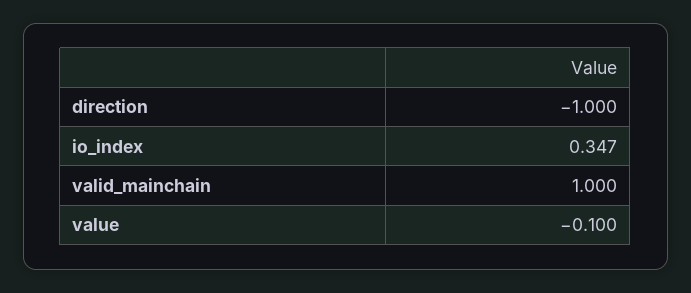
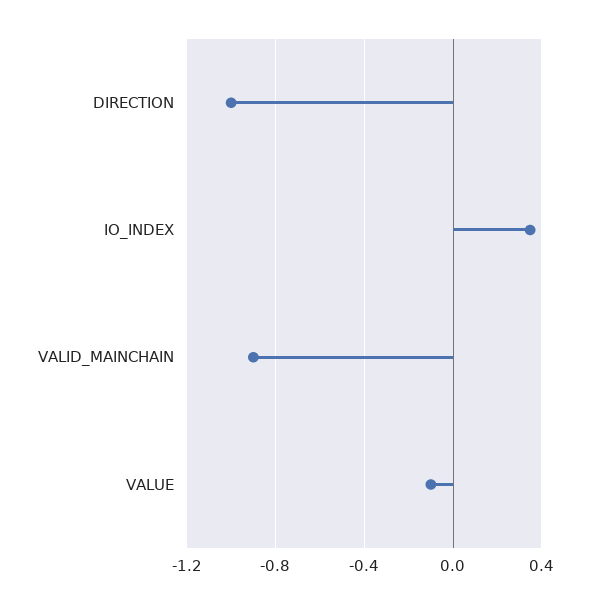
valid_mainchain: 1 -> -0.9

